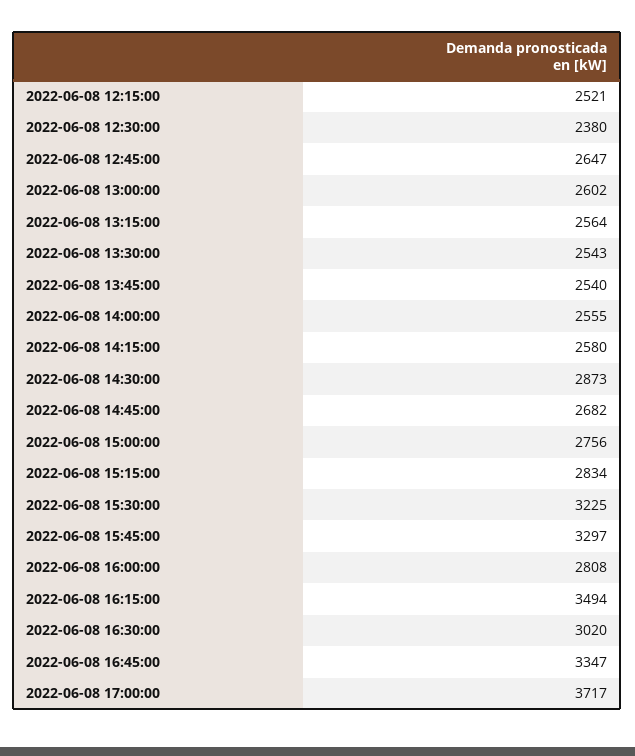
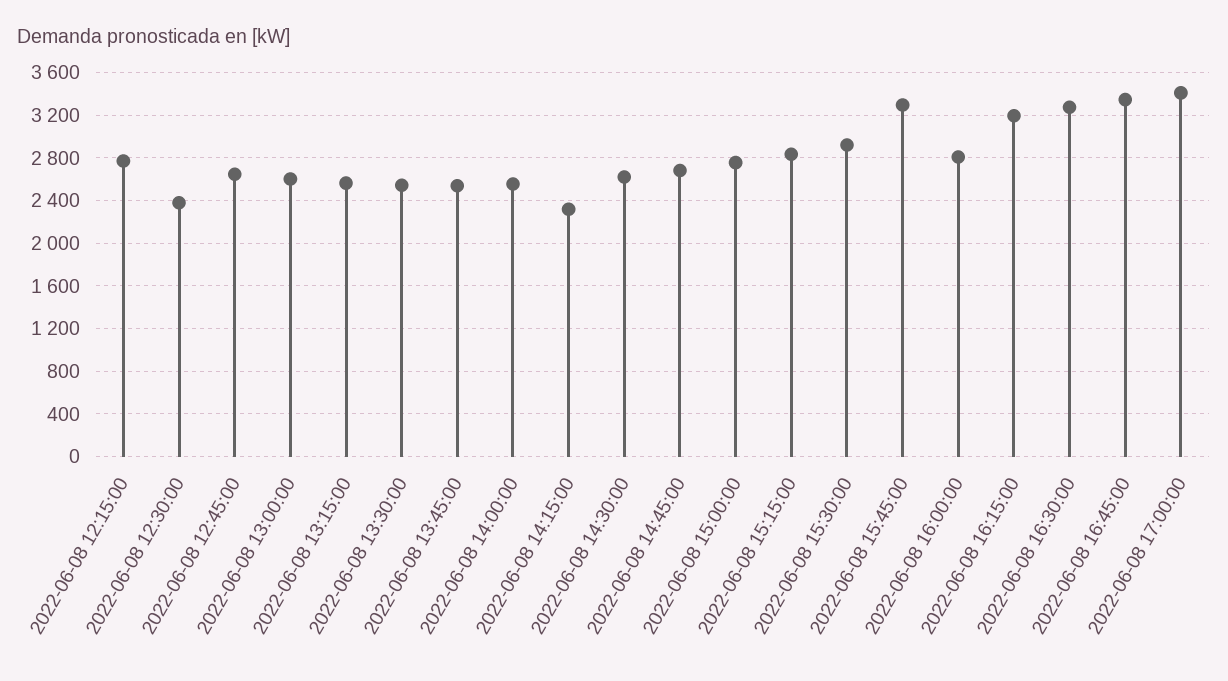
2022-06-08 12:15:00: 2521 -> 2800
2022-06-08 14:15:00: 2580 -> 2300
2022-06-08 14:30:00: 2873 -> 2600
2022-06-08 15:30:00: 3225 -> 2900
2022-06-08 16:15:00: 3494 -> 3200
2022-06-08 16:30:00: 3020 -> 3300
2022-06-08 17:00:00: 3717 -> 3400

